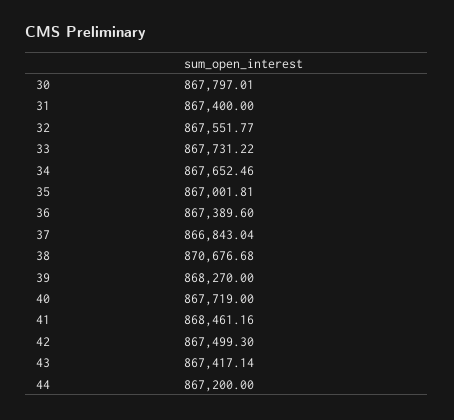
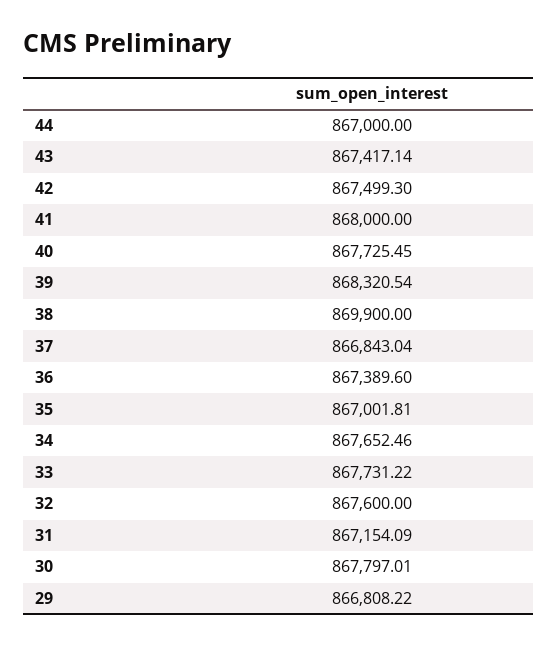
31: 867400 -> 867154.09
32: 867551.77 -> 867600
38: 870676.68 -> 869900
39: 868270 -> 868320.54
40: 867719 -> 867725.45
41: 868461.16 -> 868000
44: 867200 -> 867000
29: none -> 866808.22

